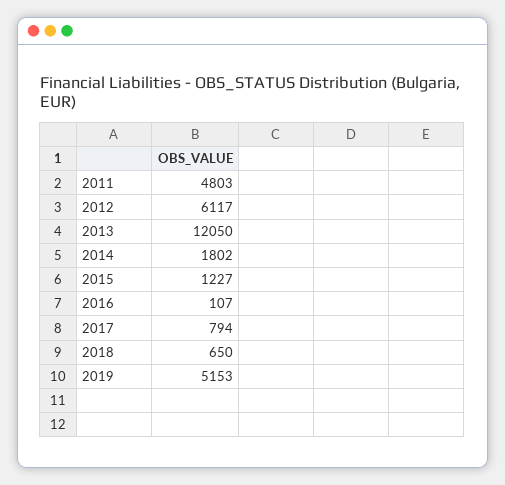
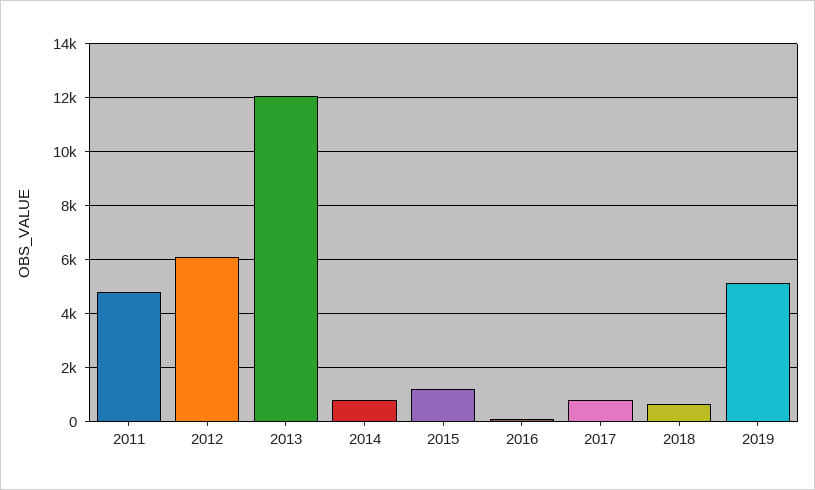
2014: 1802 -> 750

